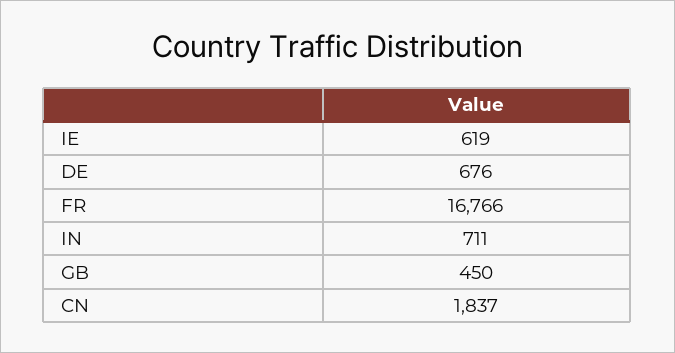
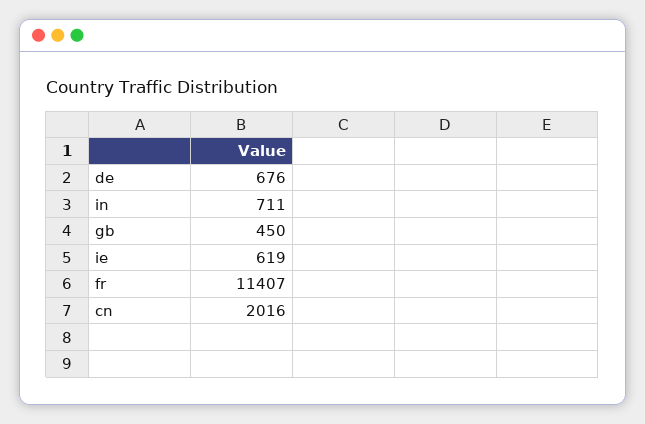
FR: 16766 -> 11407
CN: 1837 -> 2016

